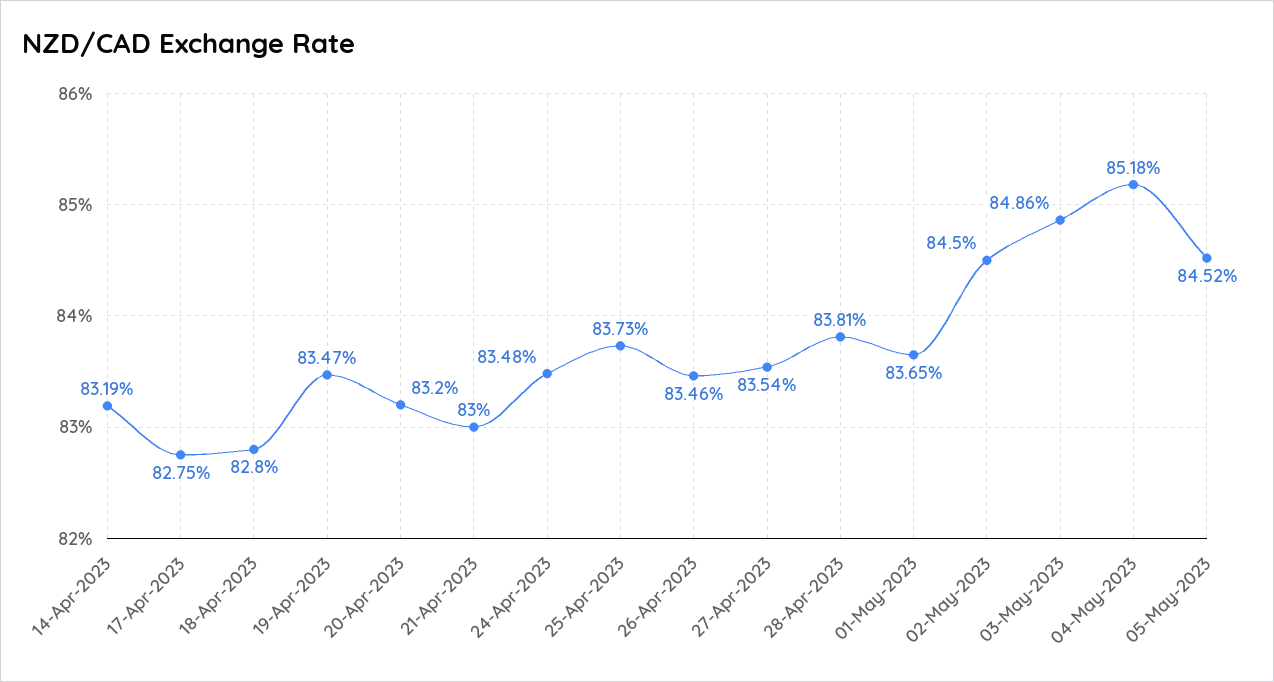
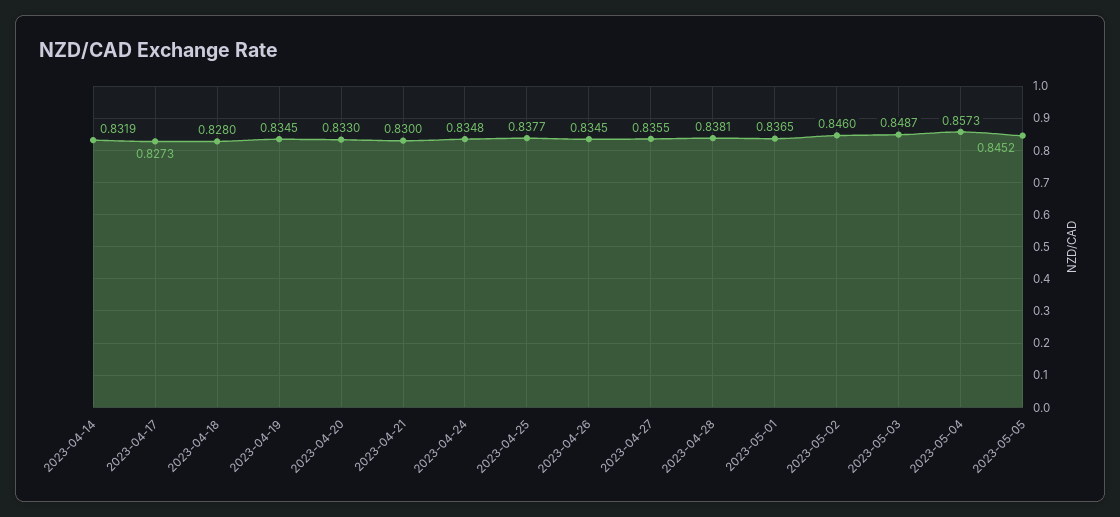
17-Apr-2023: 0.8275 -> 0.8273
19-Apr-2023: 0.8347 -> 0.8345
20-Apr-2023: 0.832 -> 0.833
25-Apr-2023: 0.8373 -> 0.8377
26-Apr-2023: 0.8346 -> 0.8345
27-Apr-2023: 0.8354 -> 0.8355
02-May-2023: 0.845 -> 0.846
03-May-2023: 0.8486 -> 0.8487
04-May-2023: 0.8518 -> 0.8573

